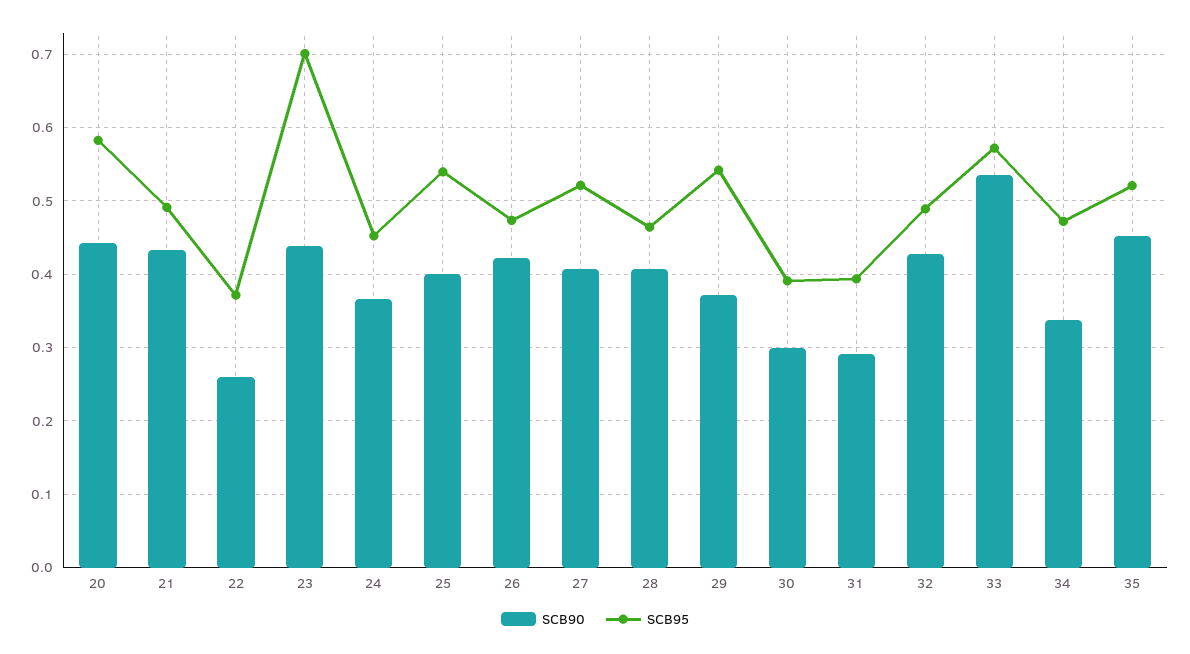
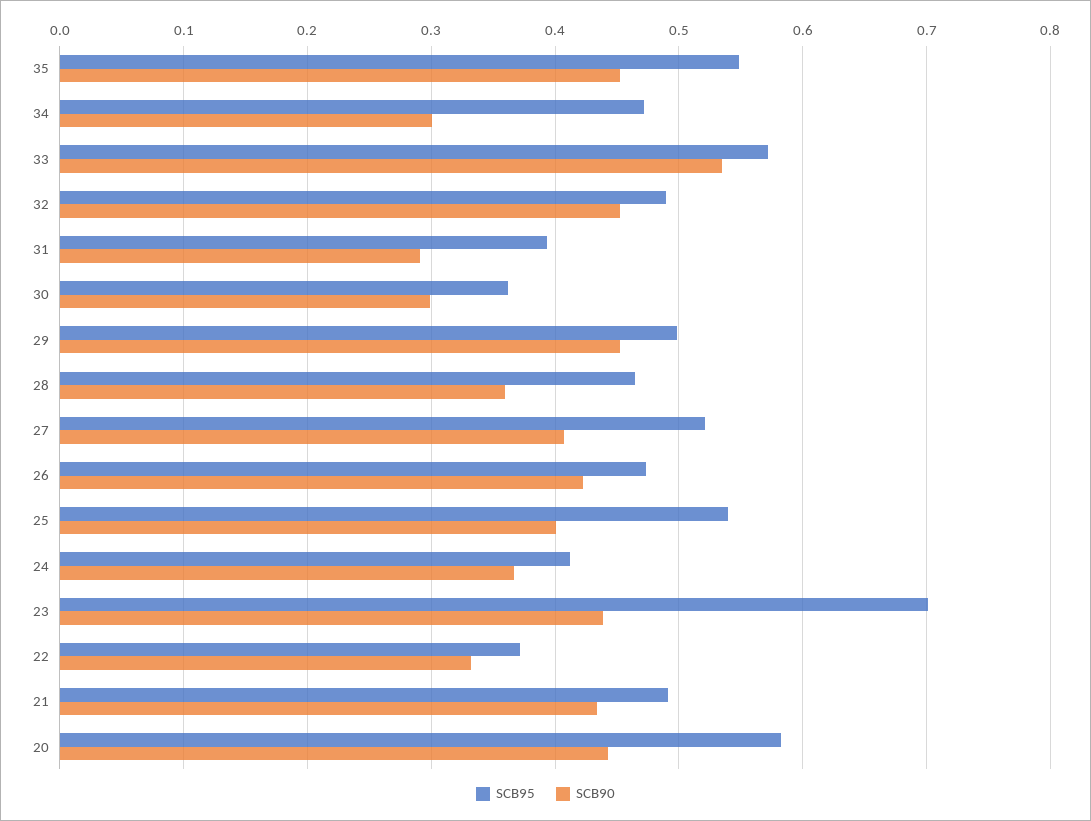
SCB90, 22: 0.26 -> 0.33
SCB95, 24: 0.45 -> 0.41
SCB90, 28: 0.41 -> 0.36
SCB90, 29: 0.37 -> 0.45
SCB95, 29: 0.54 -> 0.5
SCB95, 30: 0.39 -> 0.36
SCB90, 32: 0.43 -> 0.45
SCB90, 34: 0.34 -> 0.3
SCB95, 35: 0.52 -> 0.55

